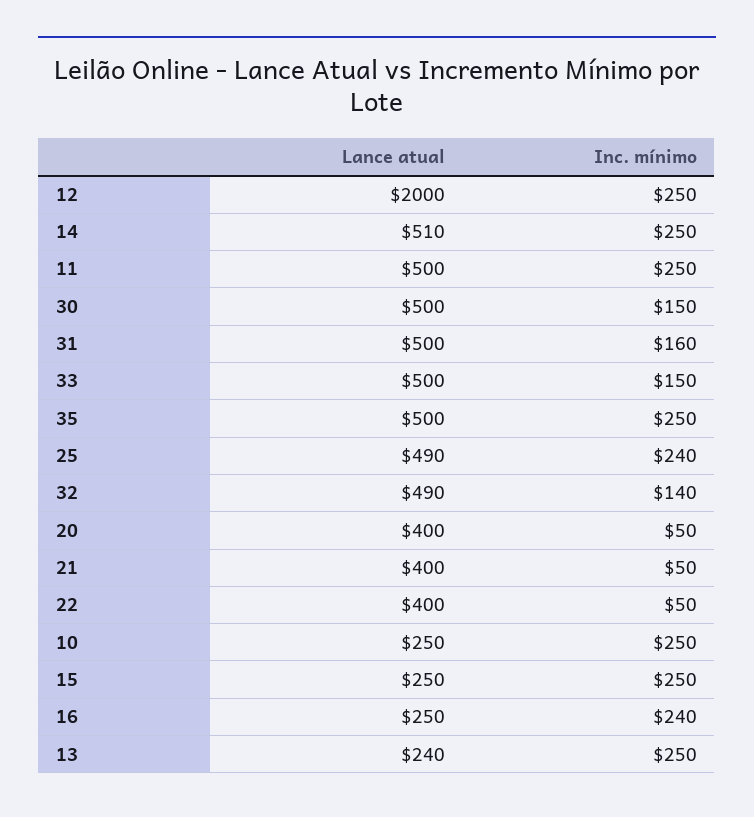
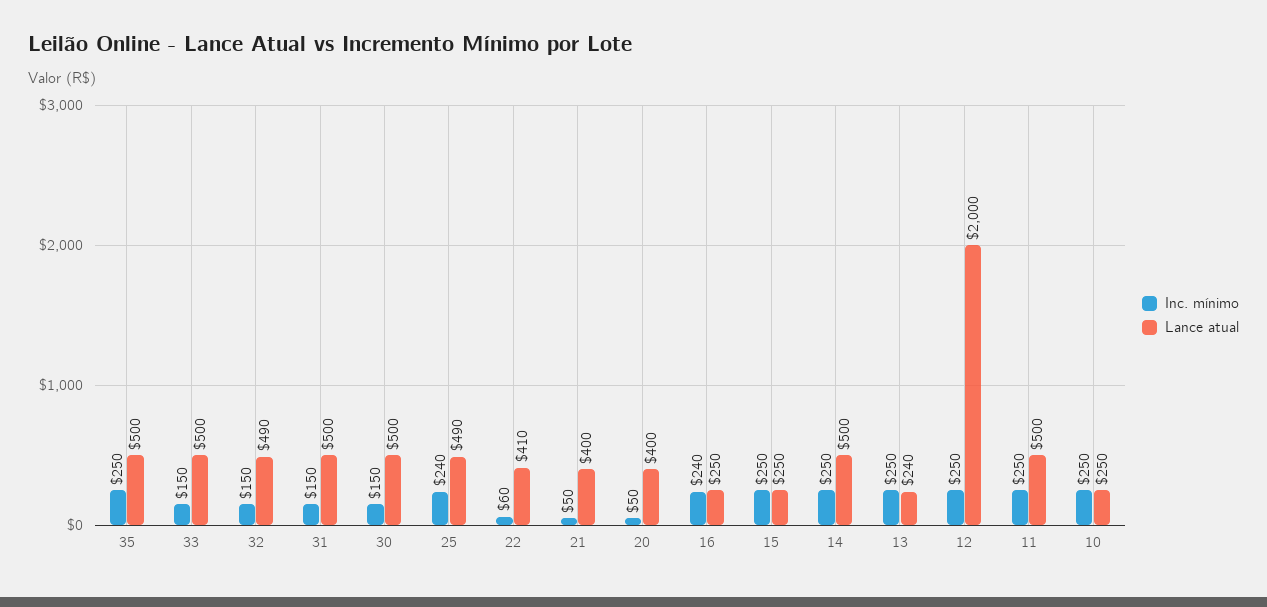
Lance atual, 14: 510 -> 500
Inc. mínimo, 31: 160 -> 150
Inc. mínimo, 32: 140 -> 150
Lance atual, 22: 400 -> 410
Inc. mínimo, 22: 50 -> 60

